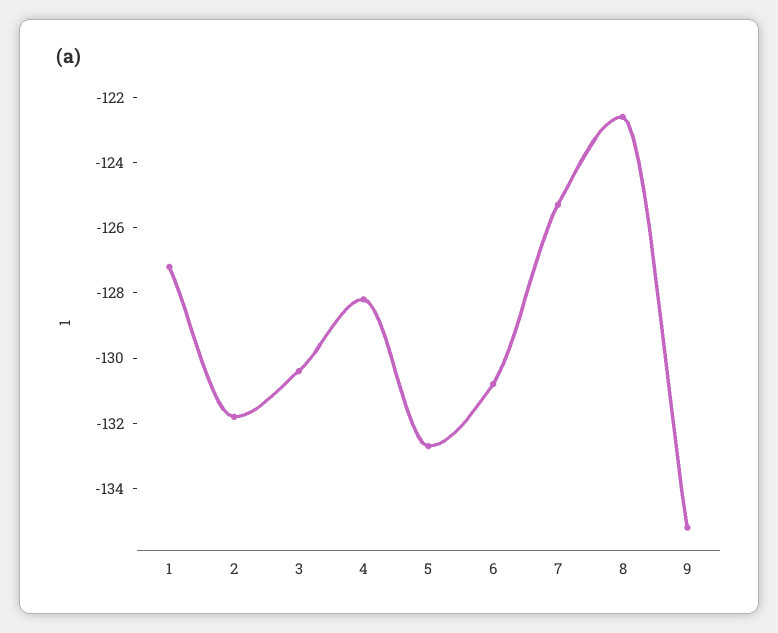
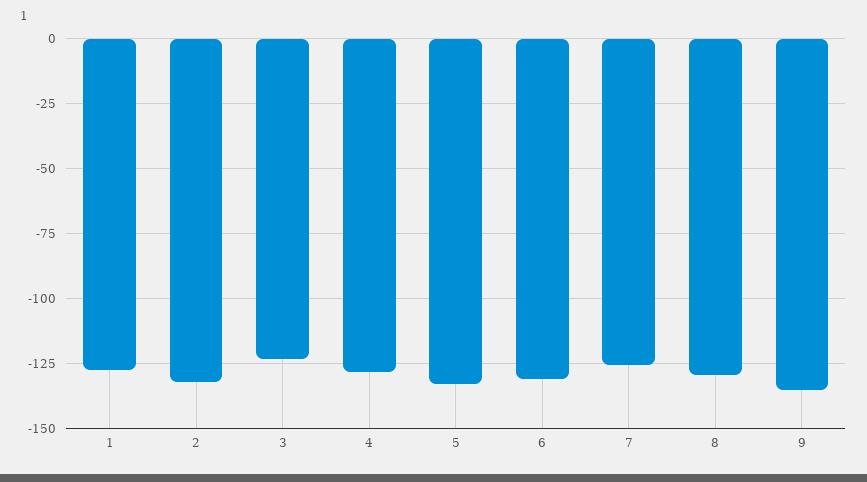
3: -130.5 -> -122.5
8: -122.5 -> -130

